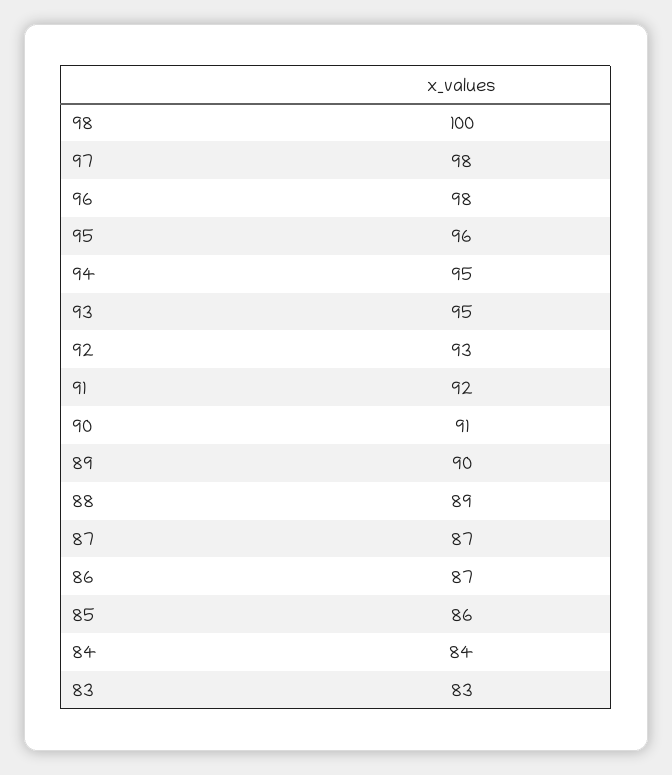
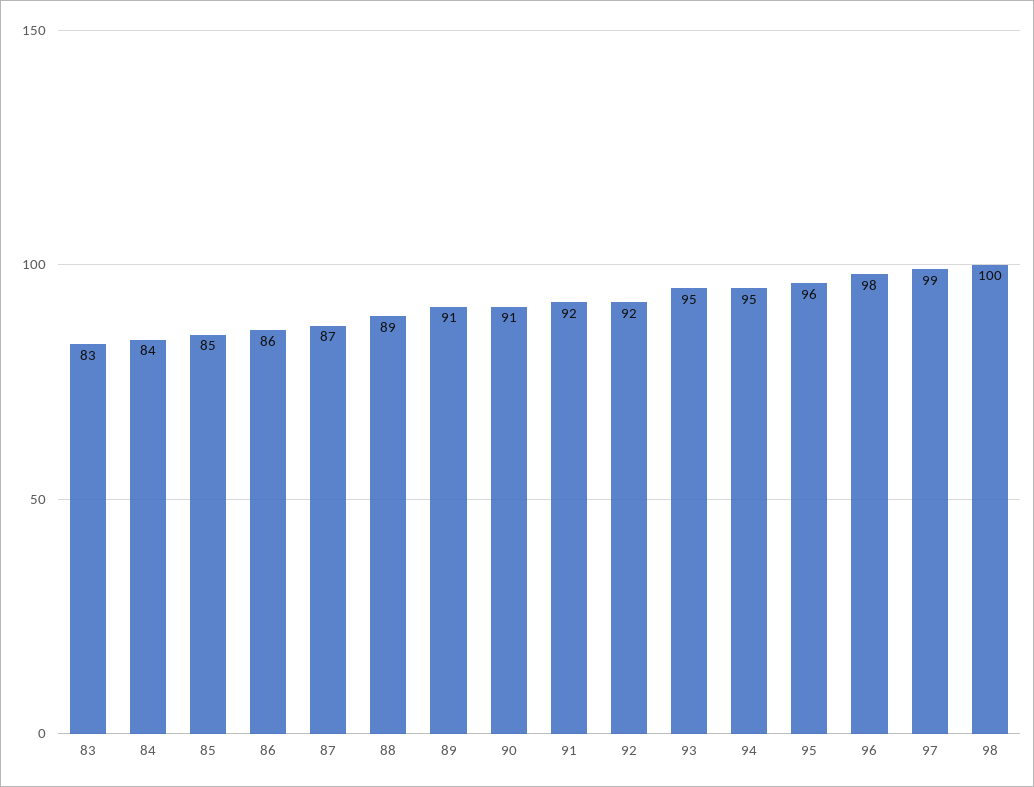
97: 98 -> 99
92: 93 -> 92
89: 90 -> 91
86: 87 -> 86
85: 86 -> 85

